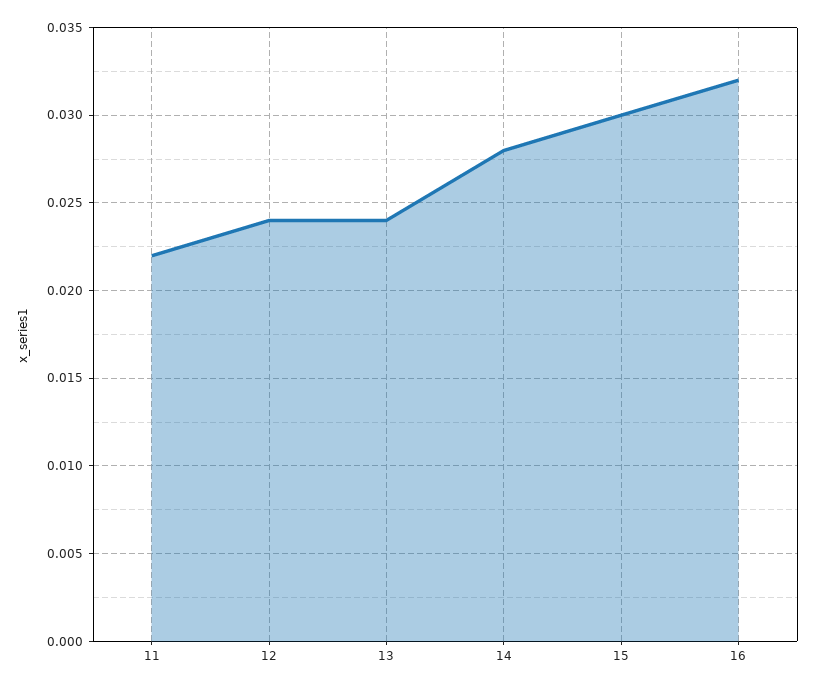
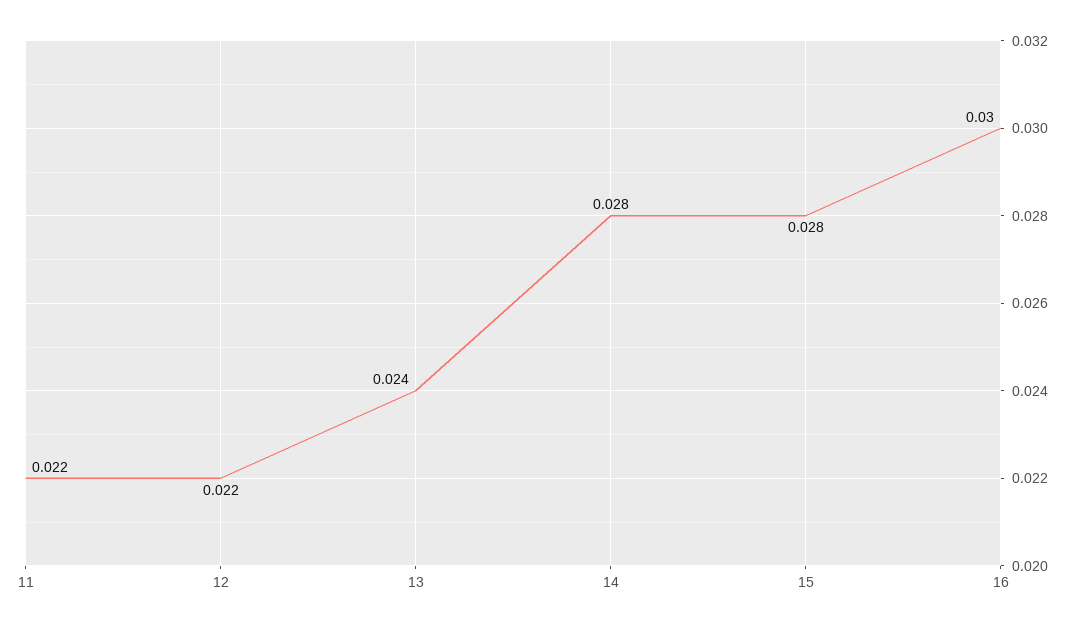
12: 0.024 -> 0.022
15: 0.03 -> 0.028
16: 0.032 -> 0.03

